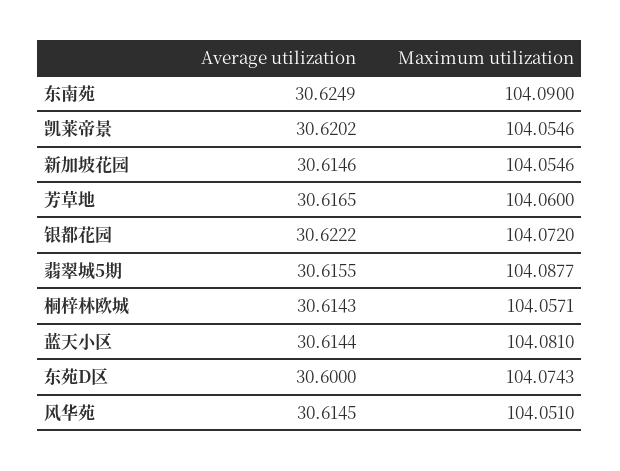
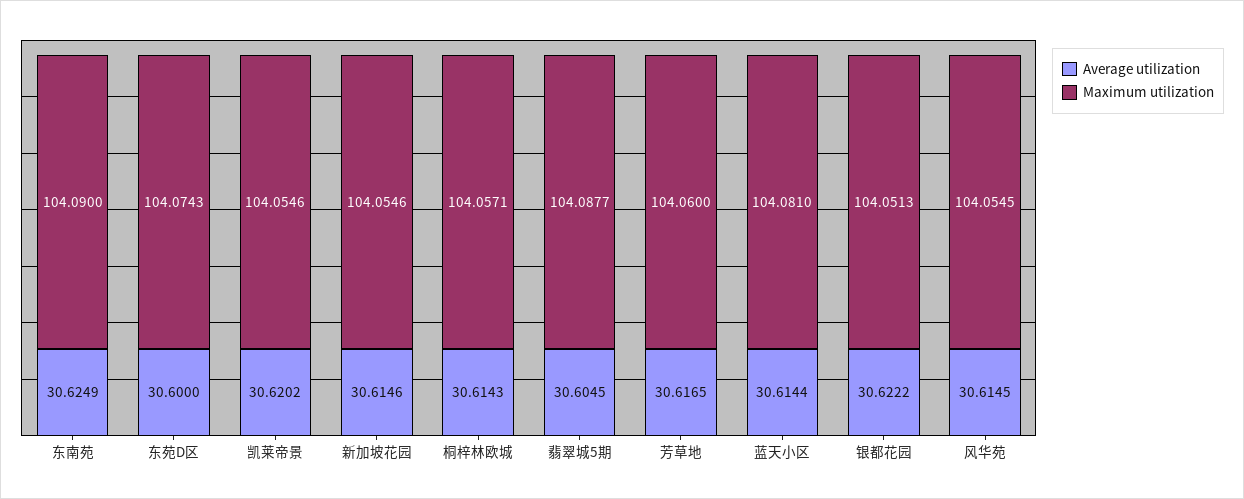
Maximum utilization, 银都花园: 104.072 -> 104.0513
Average utilization, 翡翠城5期: 30.6155 -> 30.6045
Maximum utilization, 风华苑: 104.051 -> 104.0545

